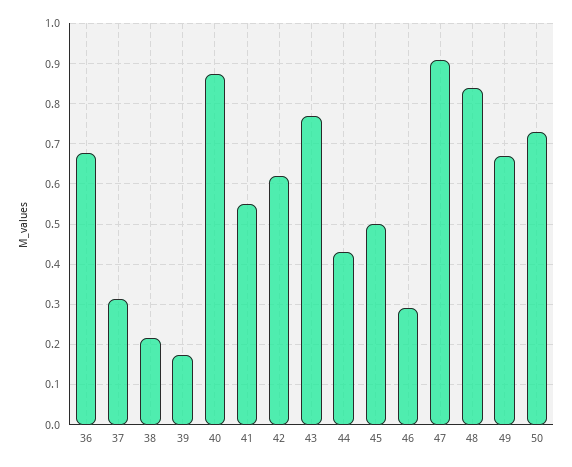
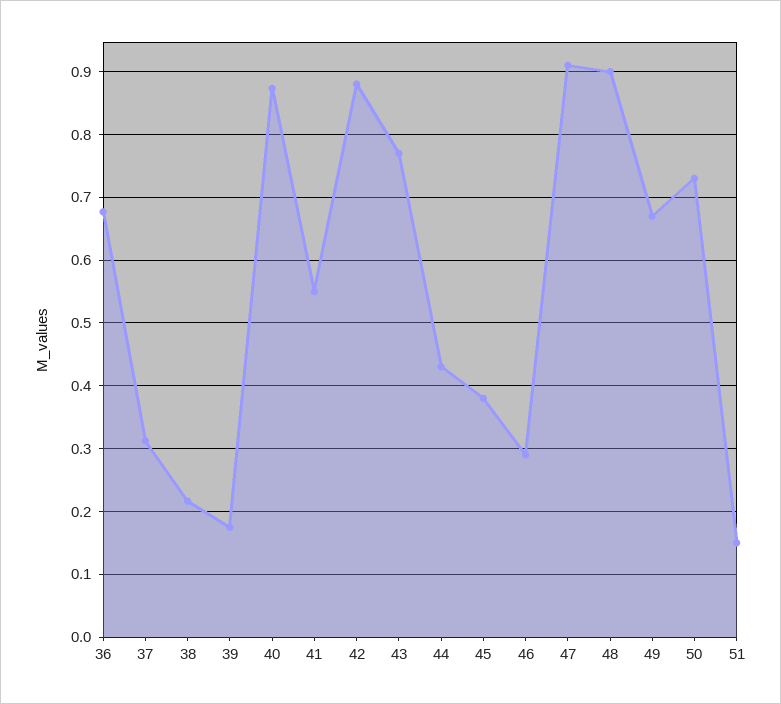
42: 0.62 -> 0.88
45: 0.5 -> 0.38
48: 0.84 -> 0.9
51: none -> 0.15

